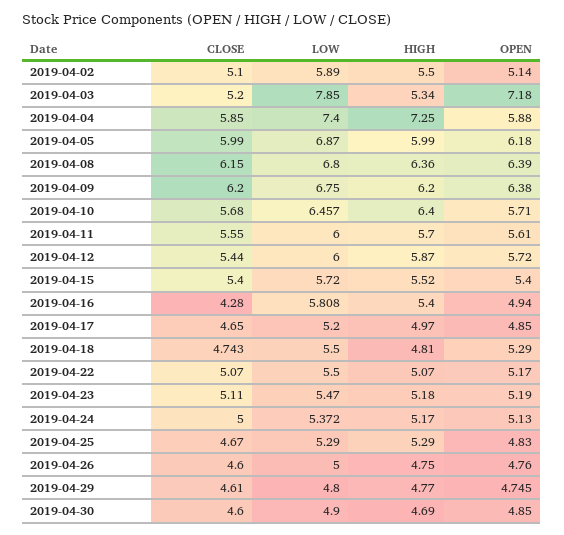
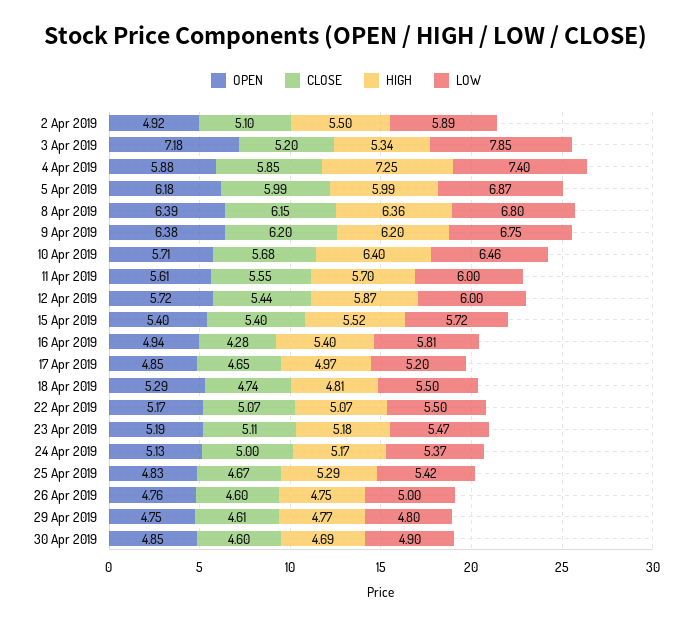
OPEN, 2019-04-02: 5.14 -> 4.92
LOW, 2019-04-25: 5.29 -> 5.42

